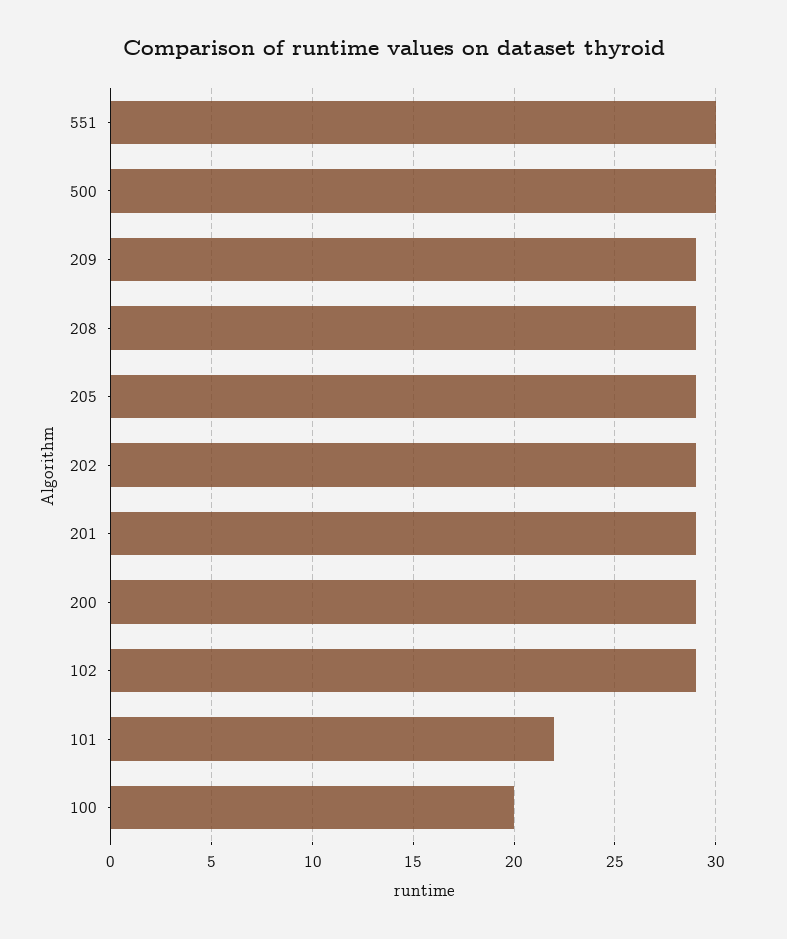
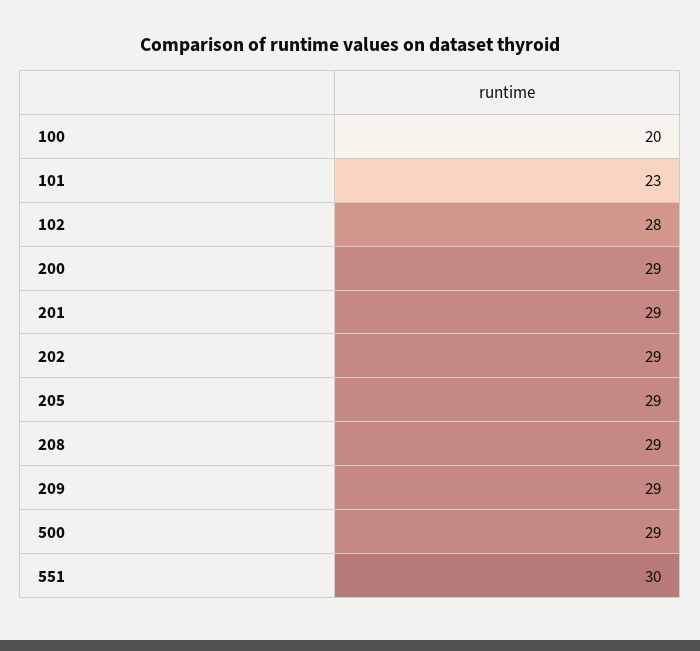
500: 30 -> 29
102: 29 -> 28
101: 22 -> 23

